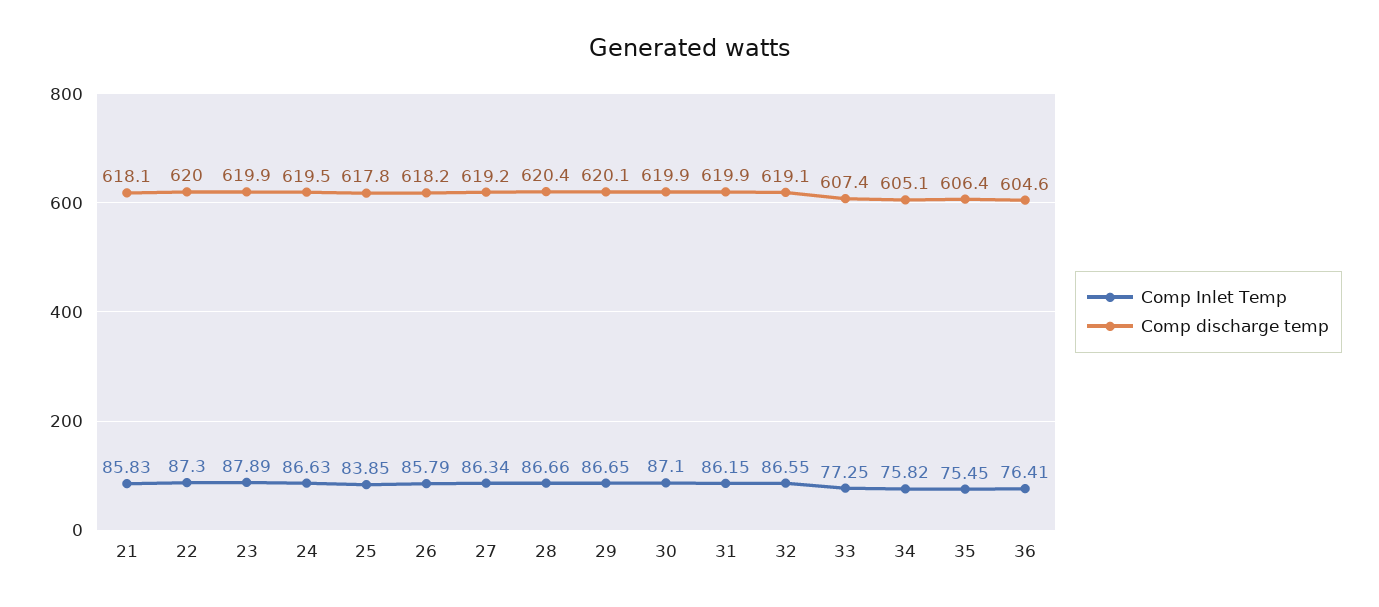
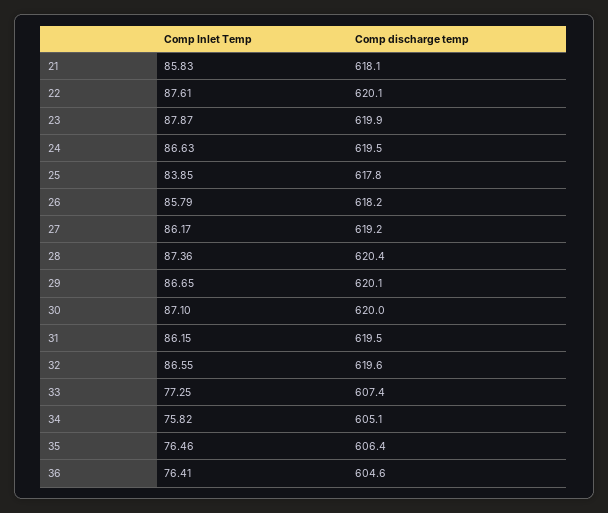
Comp Inlet Temp, 22: 87.3 -> 87.61
Comp discharge temp, 22: 620 -> 620.1
Comp Inlet Temp, 23: 87.89 -> 87.87
Comp Inlet Temp, 27: 86.34 -> 86.17
Comp Inlet Temp, 28: 86.66 -> 87.36
Comp discharge temp, 30: 619.9 -> 620
Comp discharge temp, 31: 619.9 -> 619.5
Comp discharge temp, 32: 619.1 -> 619.6
Comp Inlet Temp, 35: 75.45 -> 76.46

